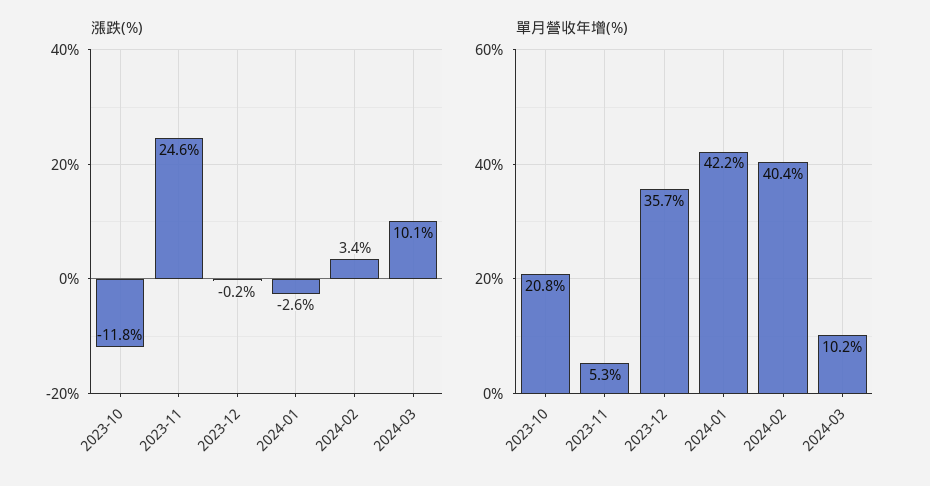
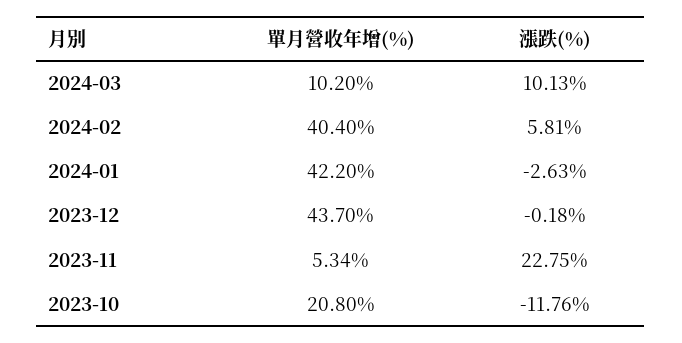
漲跌(%), 2023-11: 24.6 -> 22.75
漲跌(%), 2024-02: 3.4 -> 5.81
單月營收年增(%), 2023-12: 35.7 -> 43.7

